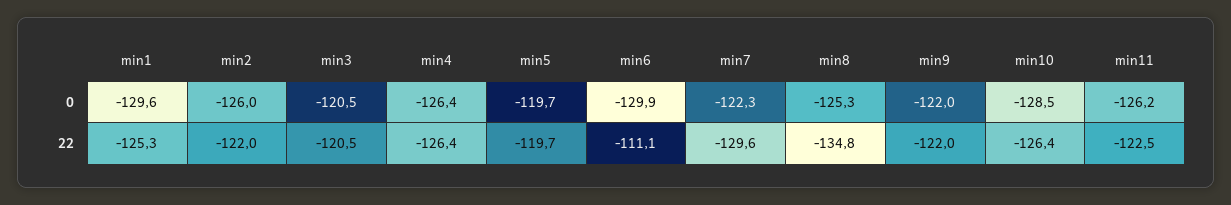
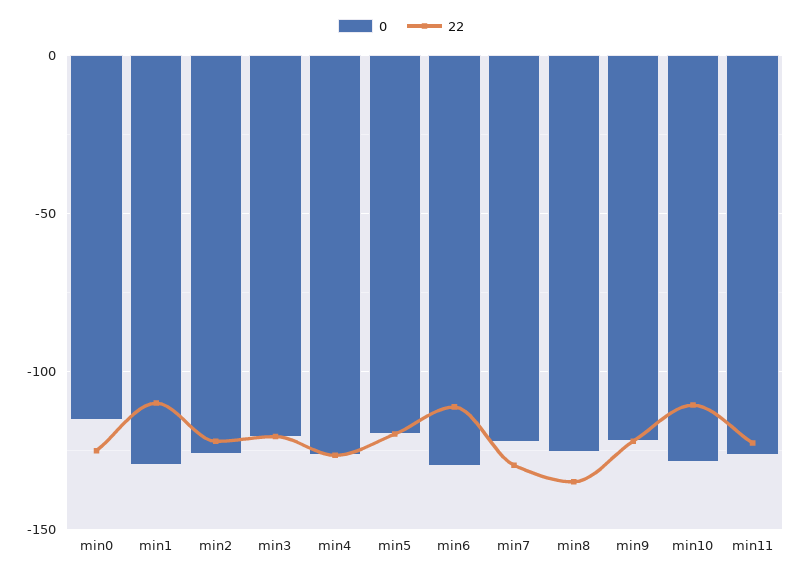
22, min1: -125.3 -> -110
22, min10: -126.4 -> -110
0, min0: none -> -115
22, min0: none -> -125

